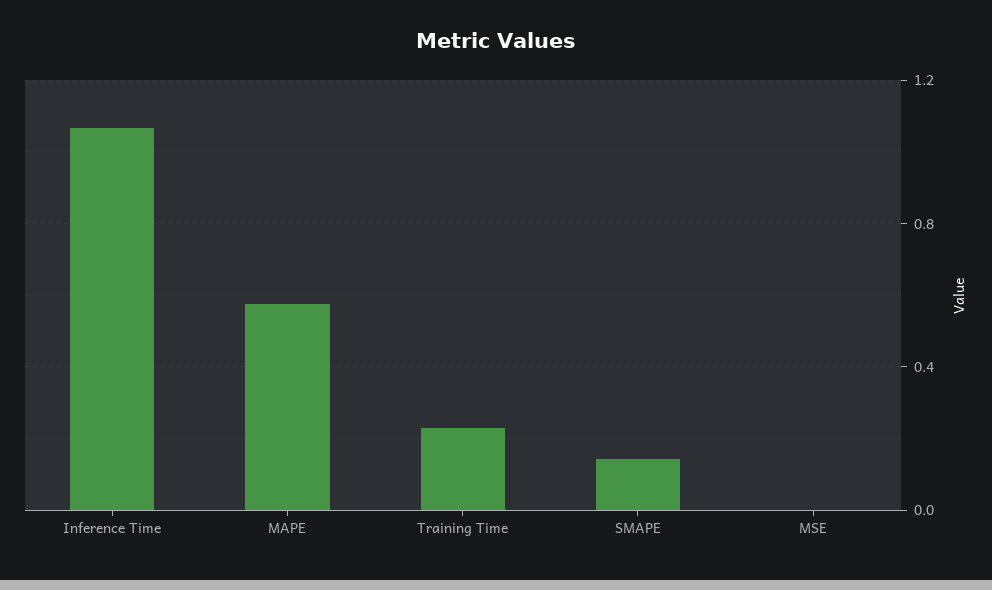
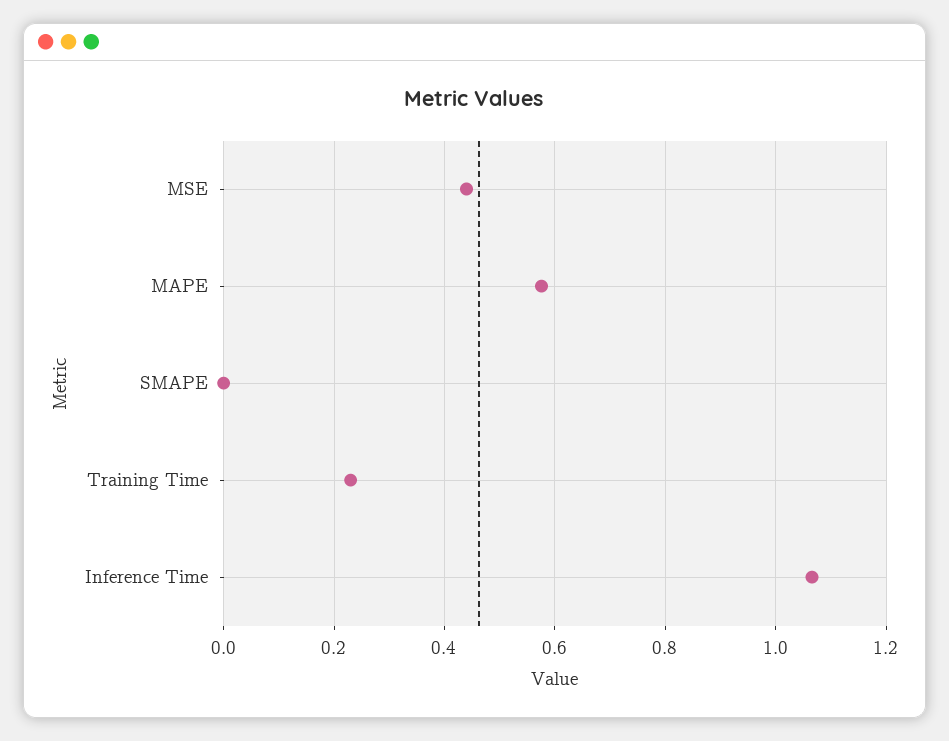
SMAPE: 0.15 -> 0
MSE: 0 -> 0.44

